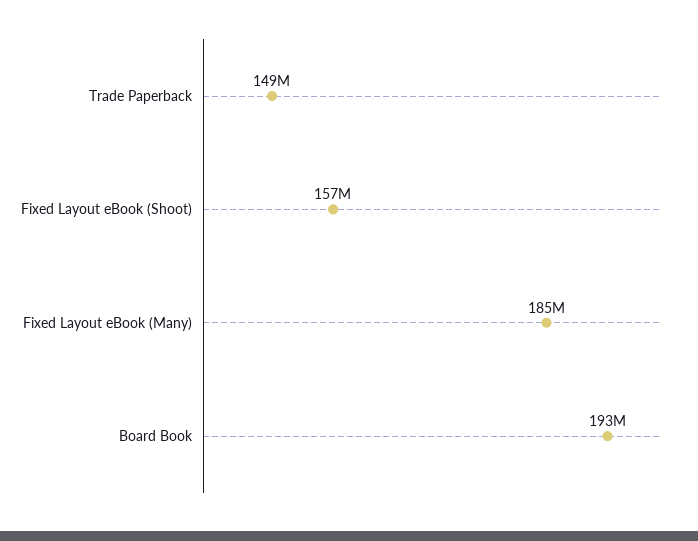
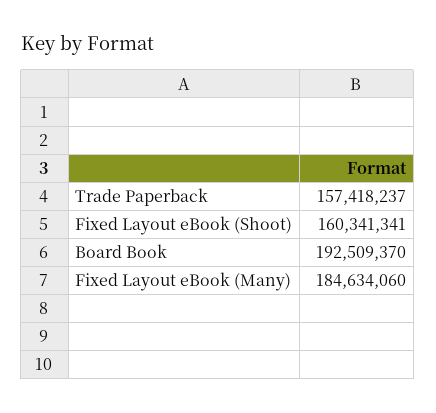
Trade Paperback: 149000000 -> 157418237
Fixed Layout eBook (Shoot): 157000000 -> 160341341

